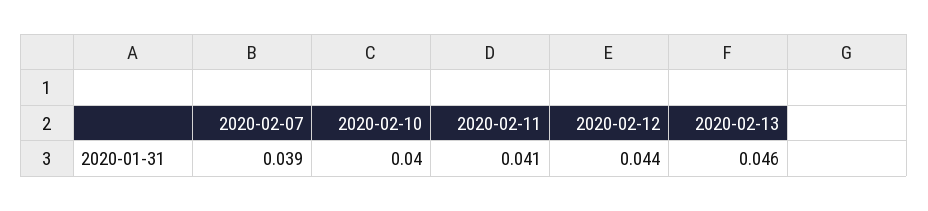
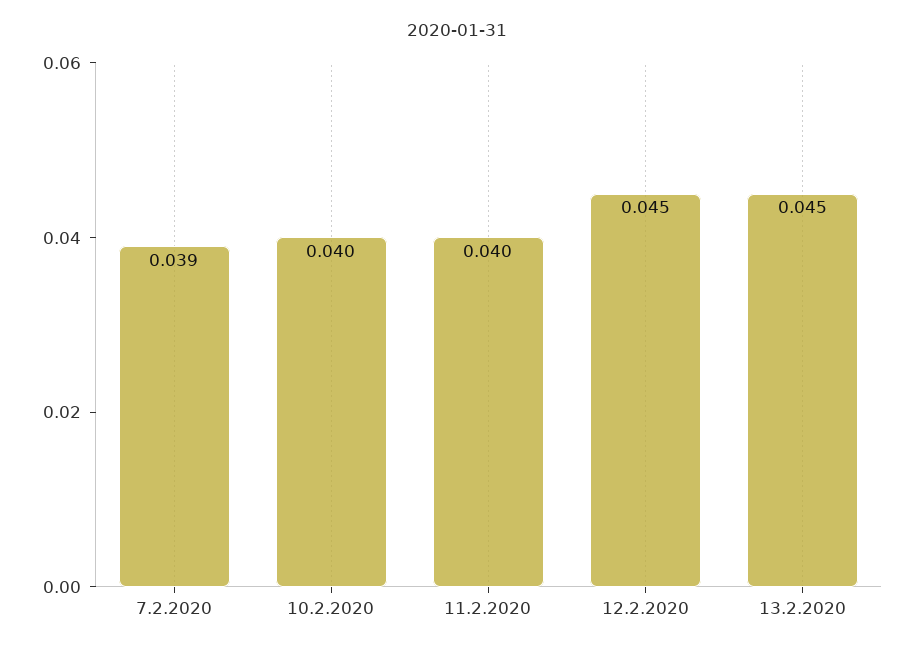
2020-02-11: 0.041 -> 0.04
2020-02-12: 0.044 -> 0.045
2020-02-13: 0.046 -> 0.045

